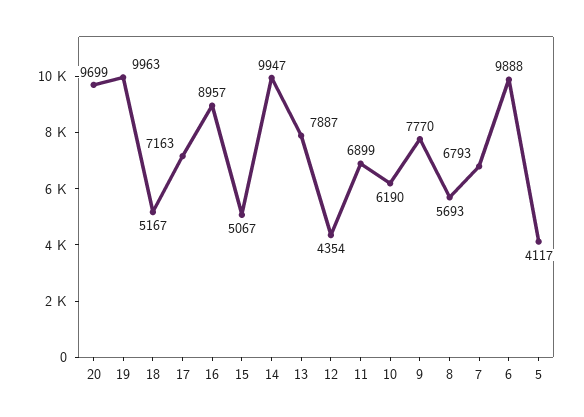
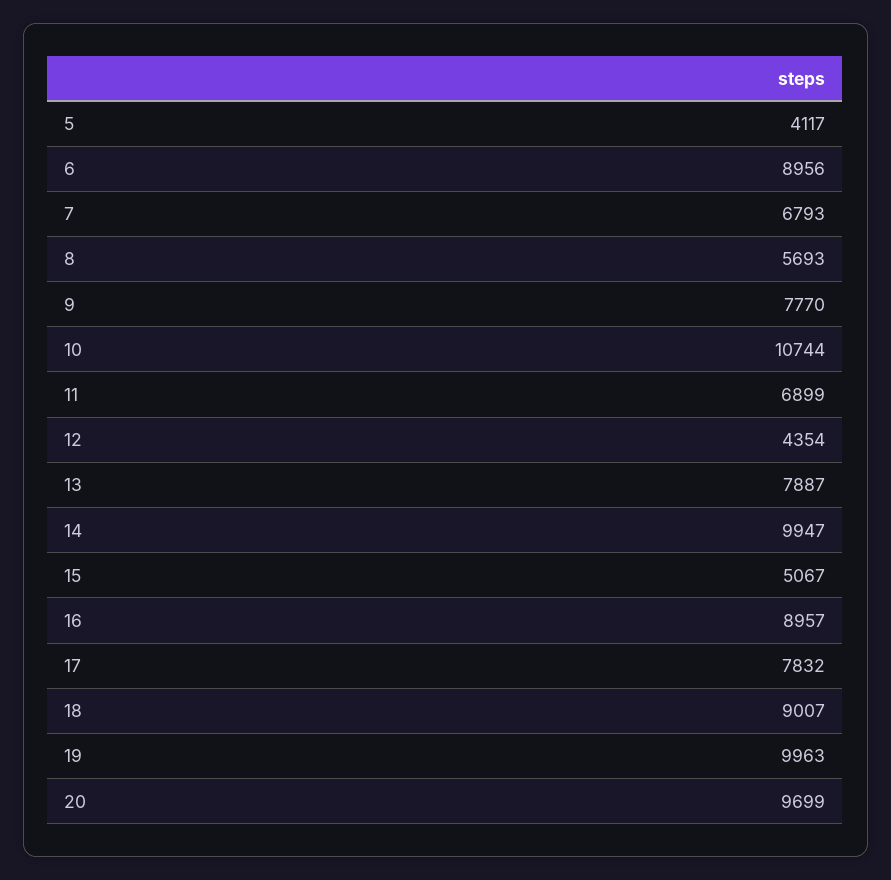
18: 5167 -> 9007
17: 7163 -> 7832
10: 6190 -> 10744
6: 9888 -> 8956

